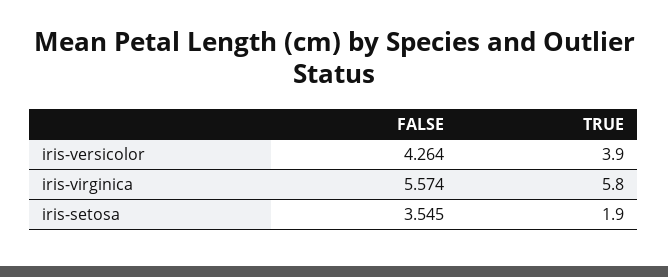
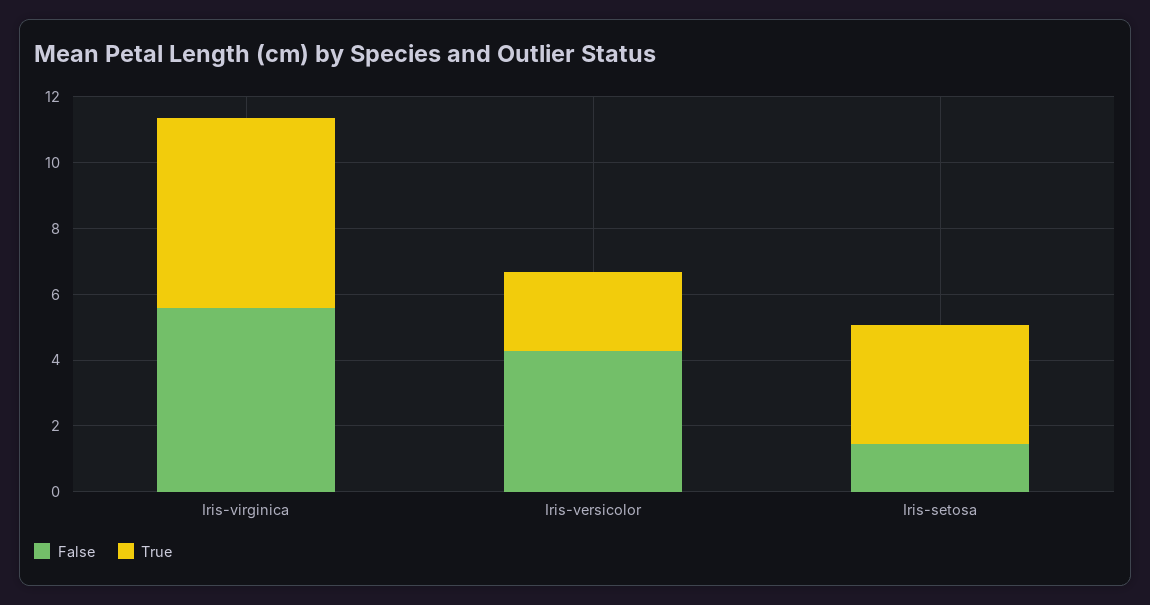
TRUE, iris-versicolor: 3.9 -> 2.5
FALSE, iris-setosa: 3.545 -> 1.5
TRUE, iris-setosa: 1.9 -> 3.5

